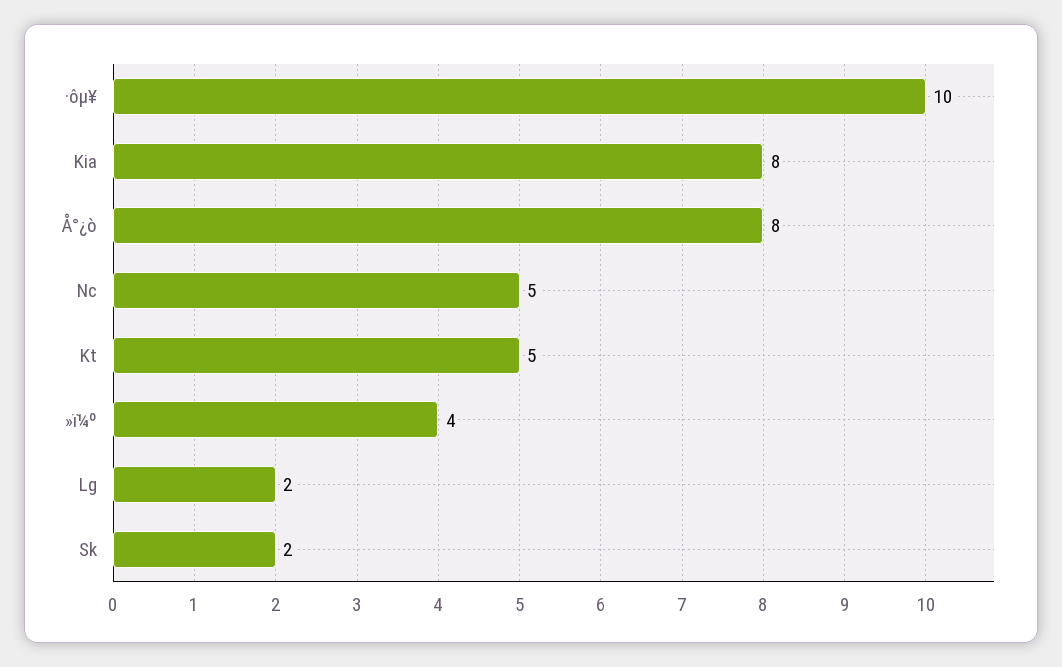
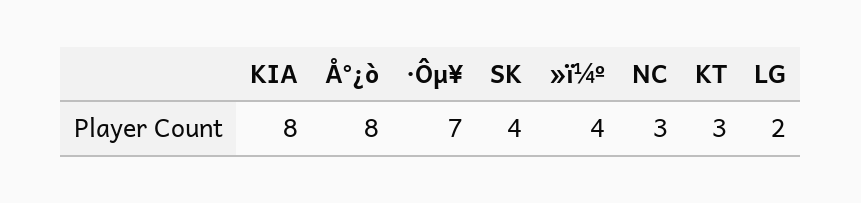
·ôµ¥: 10 -> 7
Nc: 5 -> 3
Kt: 5 -> 3
Sk: 2 -> 4

